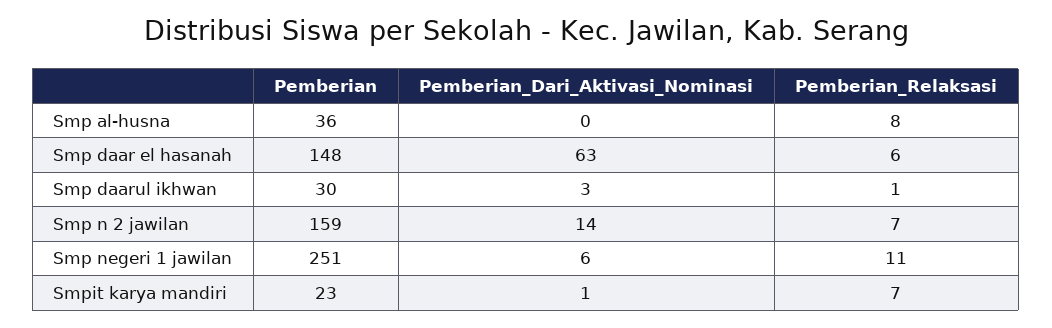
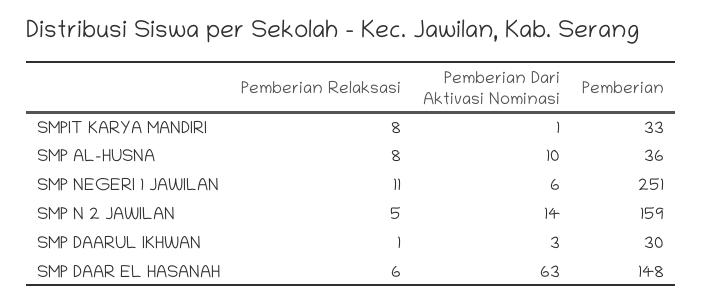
Pemberian_Dari_Aktivasi_Nominasi, Smp al-husna: 0 -> 10
Pemberian_Relaksasi, Smp n 2 jawilan: 7 -> 5
Pemberian, Smpit karya mandiri: 23 -> 33
Pemberian_Relaksasi, Smpit karya mandiri: 7 -> 8

